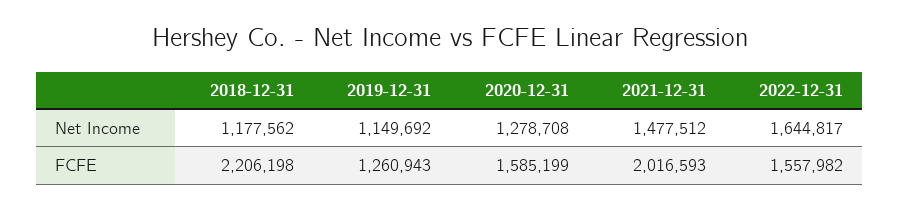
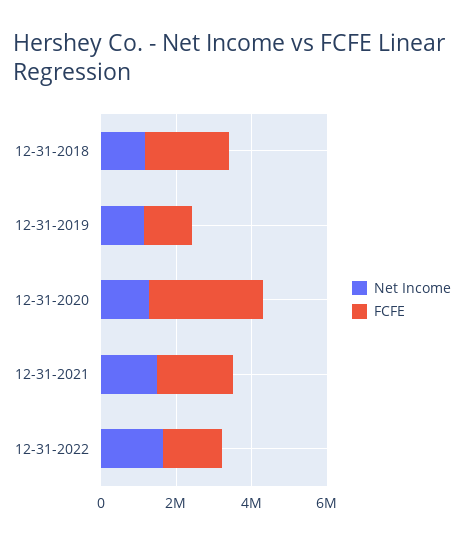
FCFE, 2020-12-31: 1585199 -> 3000000

